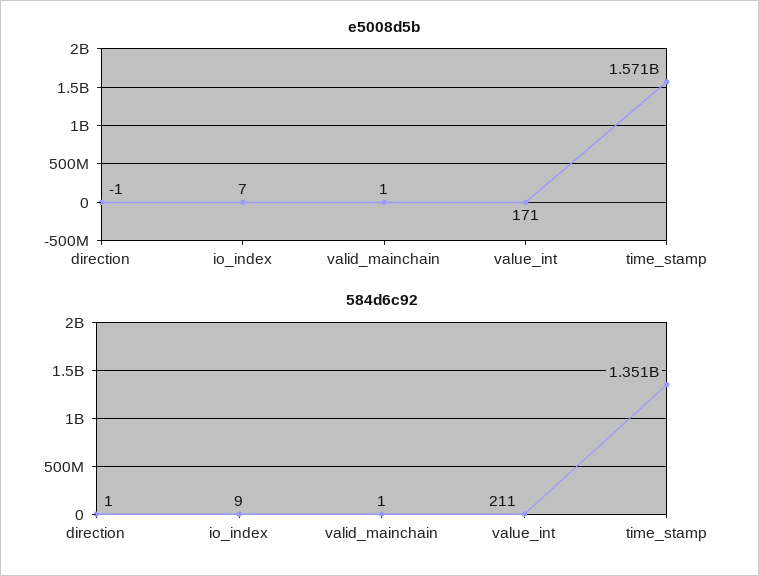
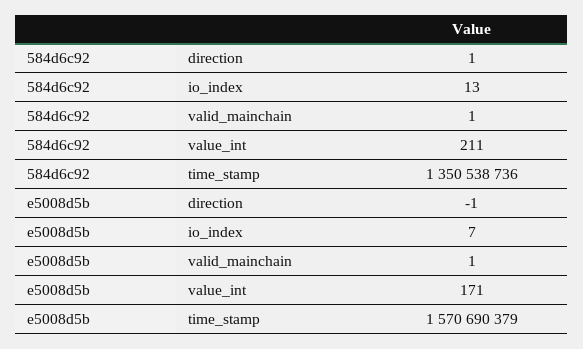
584d6c92, io_index: 9 -> 13

